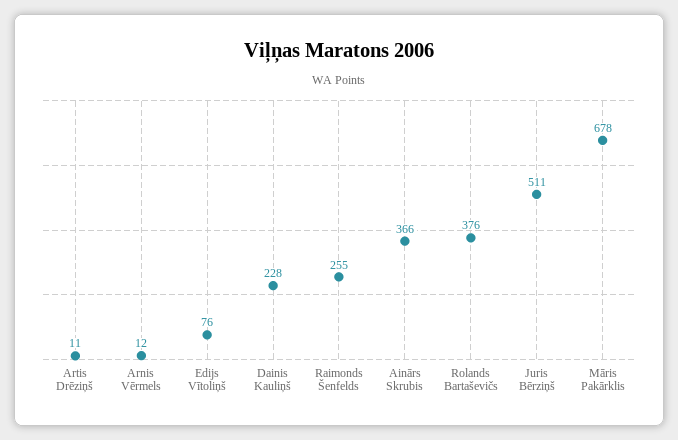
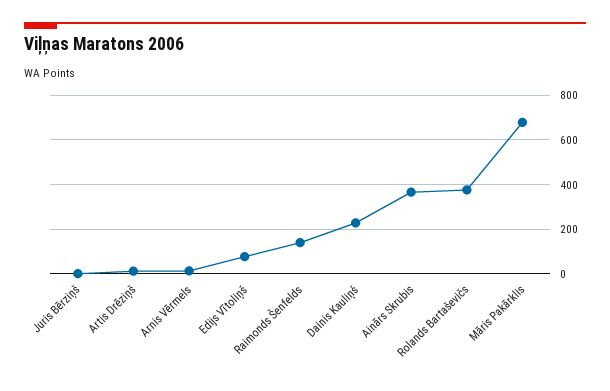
Raimonds Šenfelds: 255 -> 150
Juris Bērziņš: 511 -> 0

